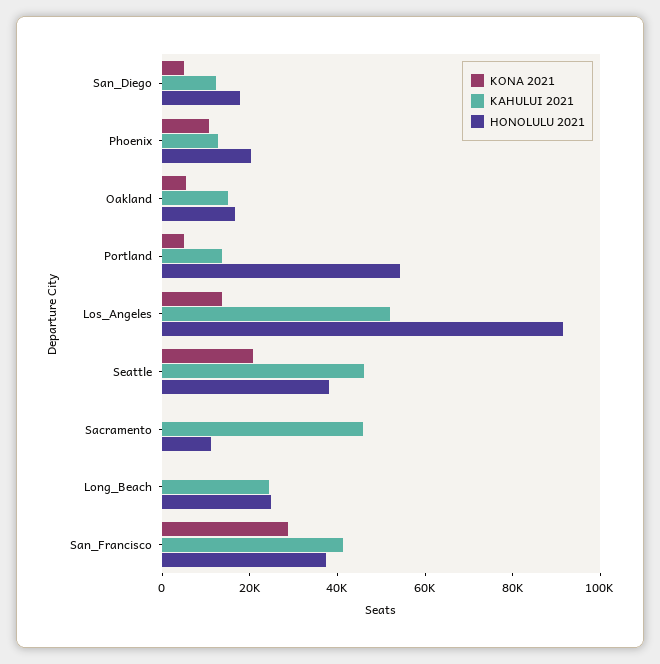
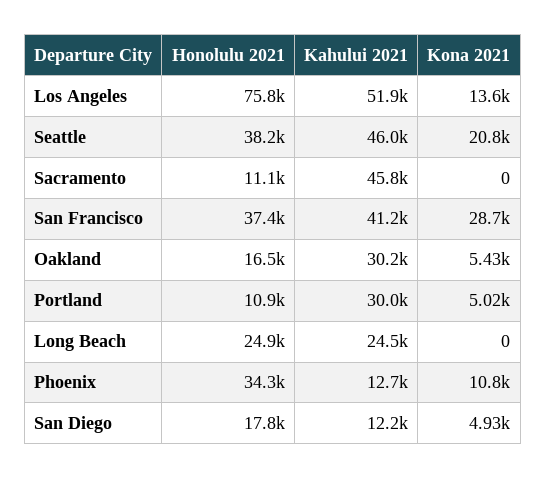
HONOLULU 2021, Phoenix: 20000 -> 34300
KAHULUI 2021, Oakland: 15000 -> 30200
KAHULUI 2021, Portland: 15000 -> 30000
HONOLULU 2021, Portland: 55000 -> 10900
HONOLULU 2021, Los_Angeles: 90000 -> 75800

